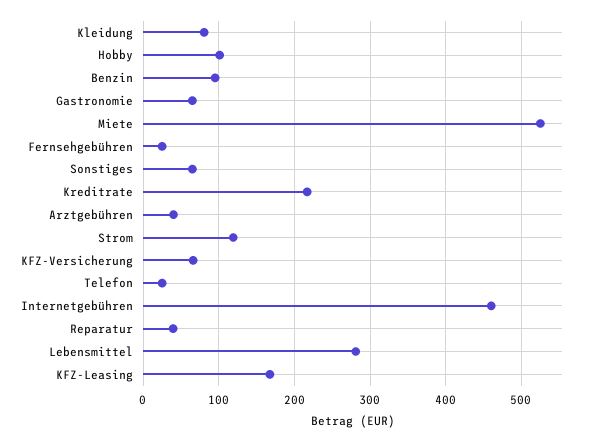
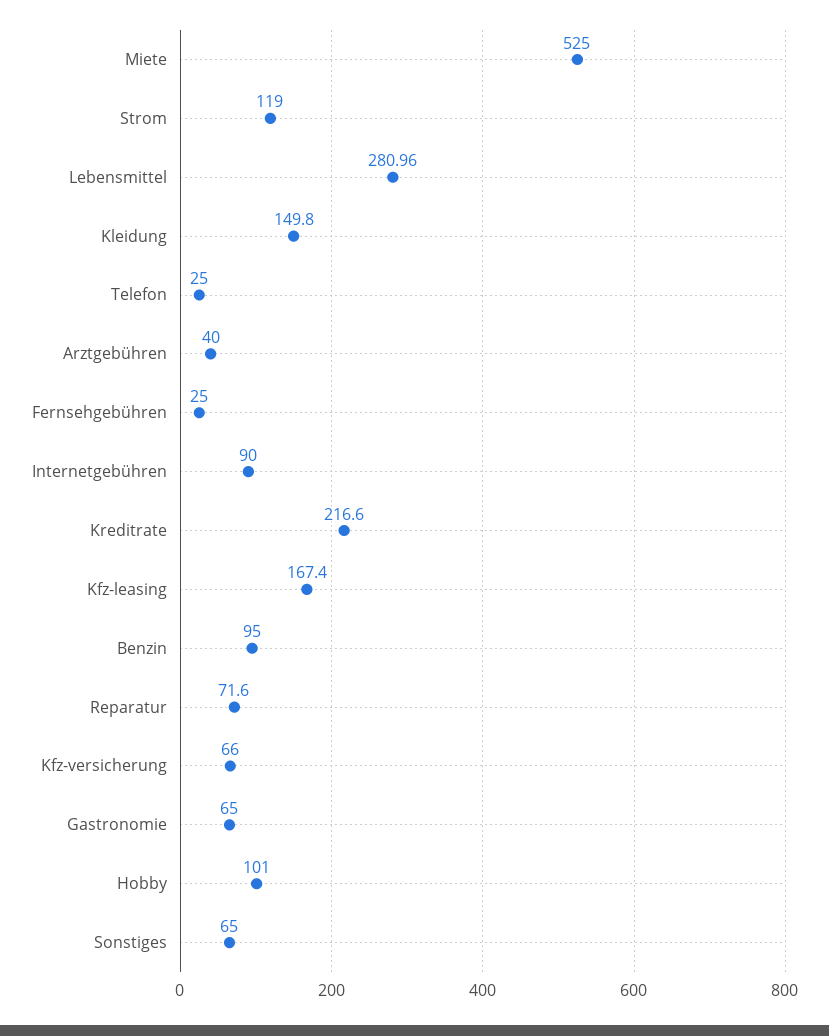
Kleidung: 80 -> 149.8
Internetgebühren: 460 -> 90
Reparatur: 40 -> 71.6

